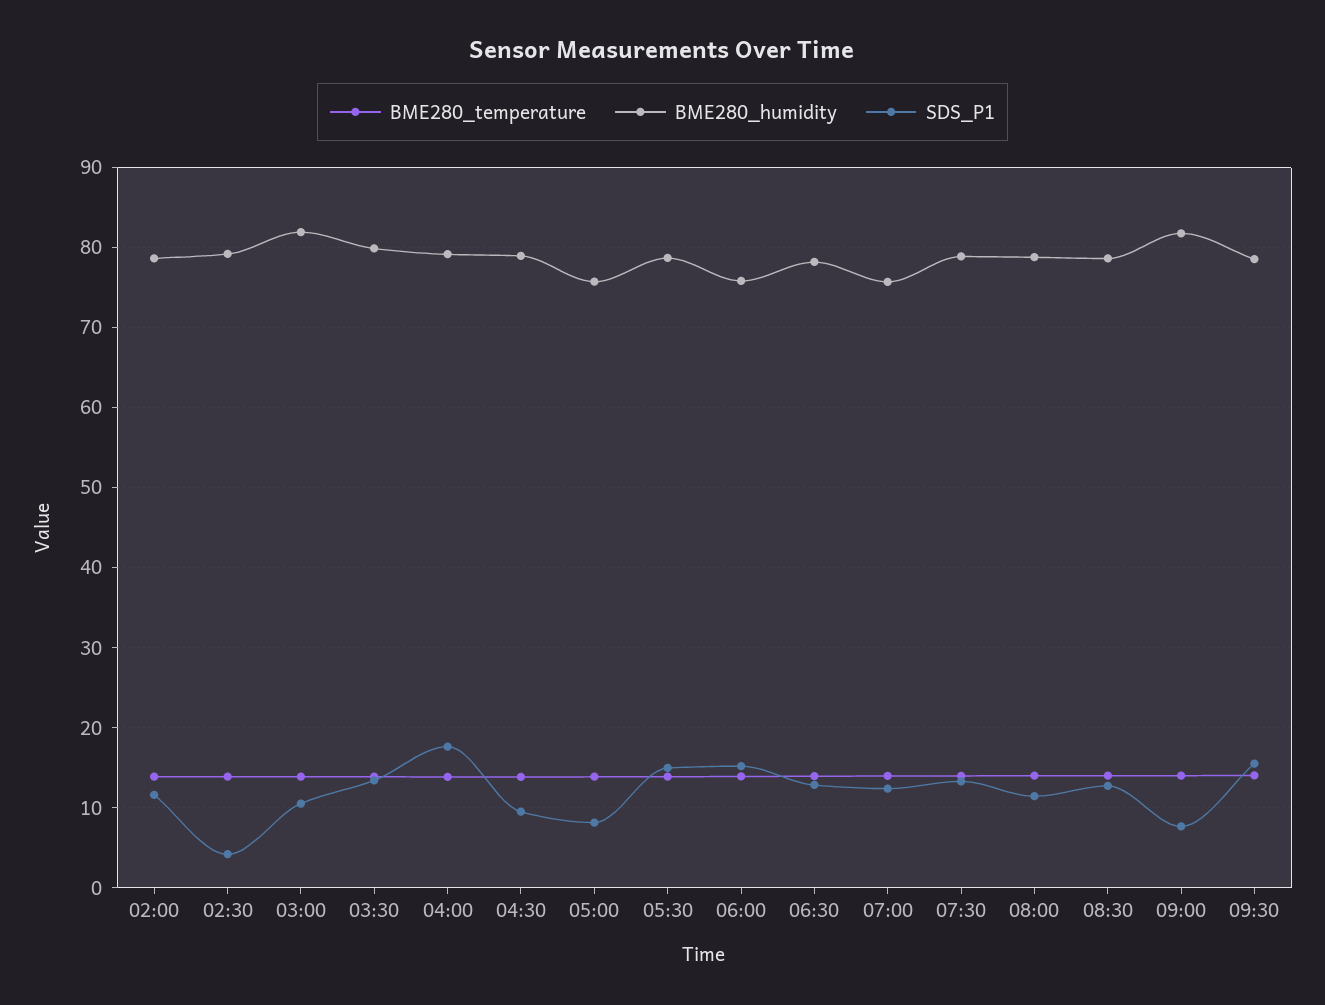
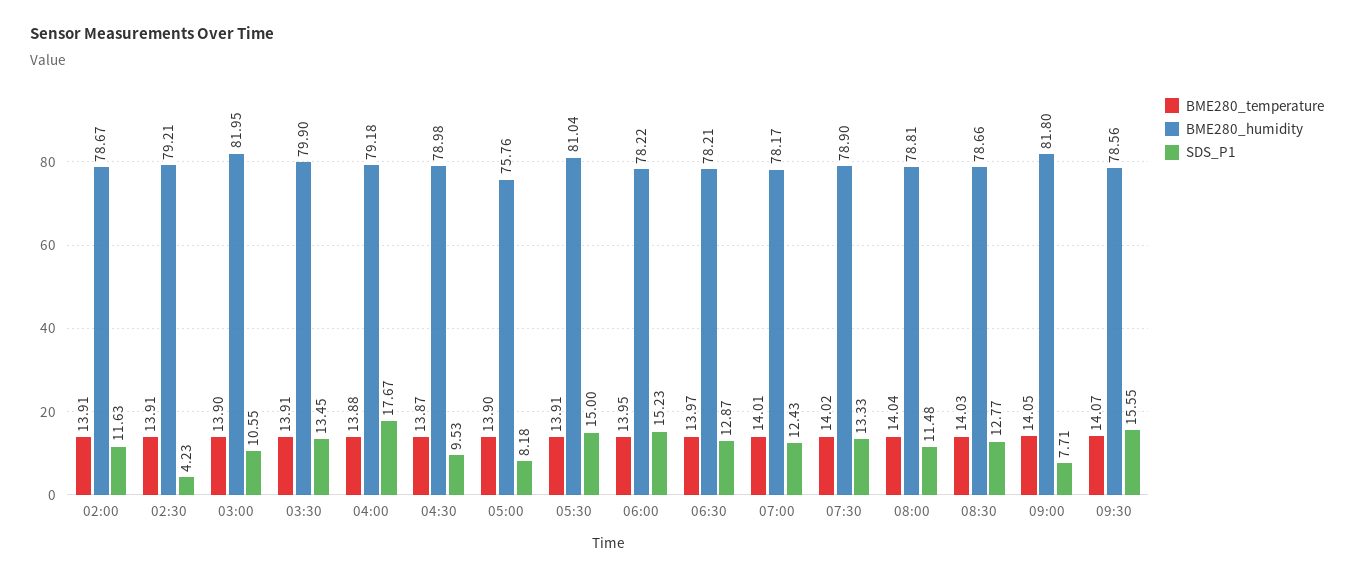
BME280_humidity, 05:30: 79 -> 81.04
BME280_humidity, 06:00: 76 -> 78.22
BME280_humidity, 07:00: 76 -> 78.17

